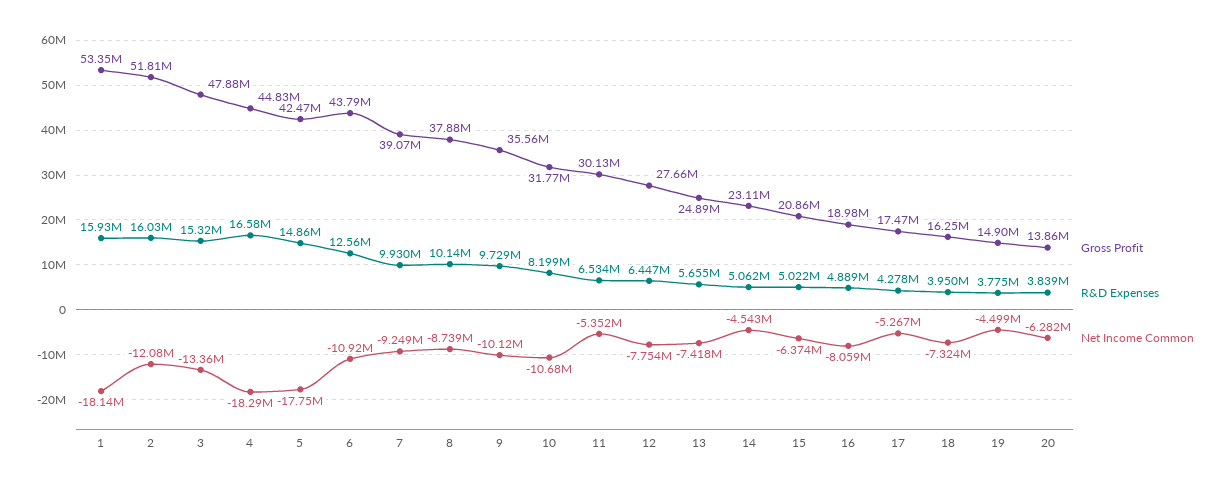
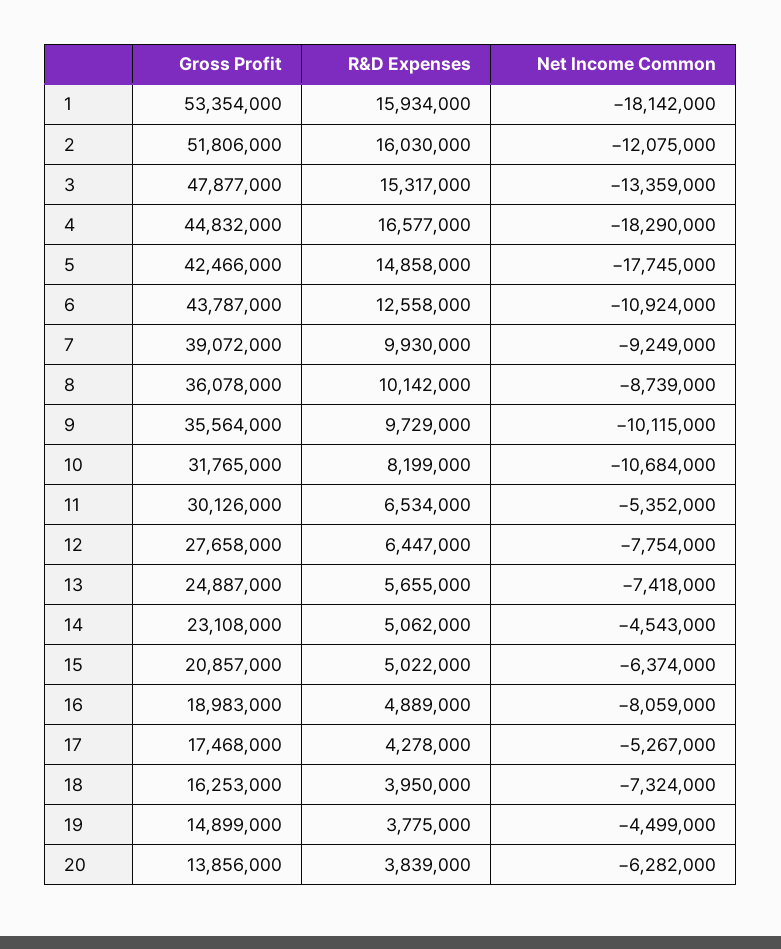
Gross Profit, 8: 37880000 -> 36078000

